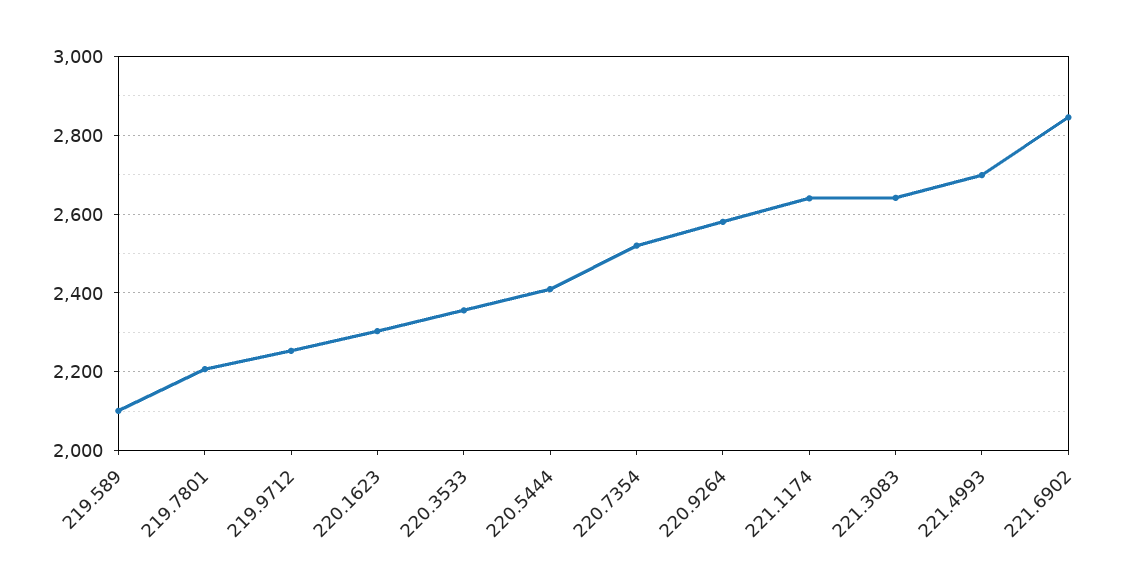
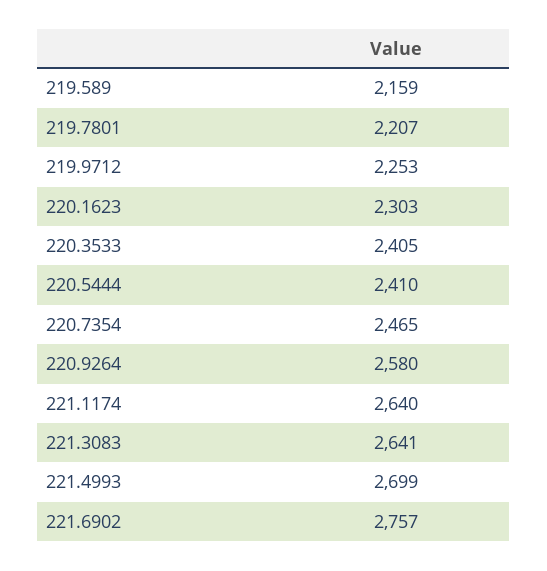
219.589: 2100 -> 2159
220.3533: 2360 -> 2405
220.7354: 2520 -> 2465
221.6902: 2840 -> 2757

